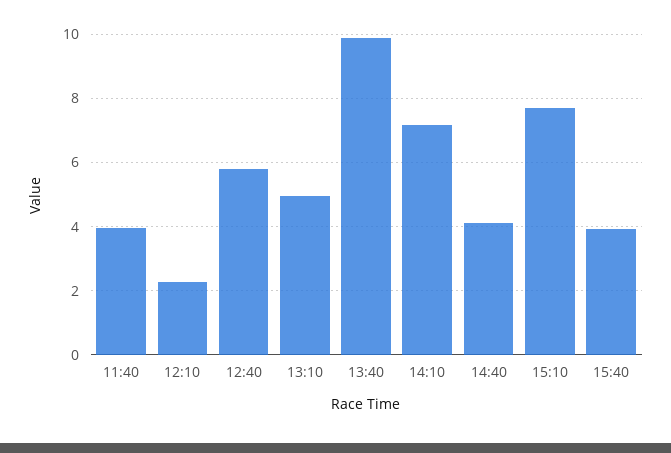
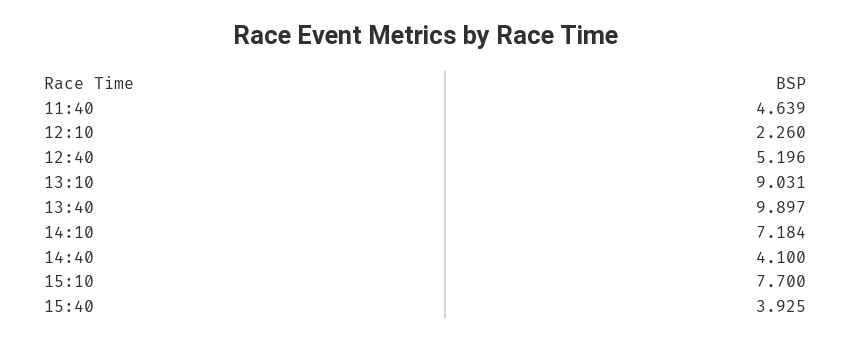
11:40: 4 -> 4.639
12:40: 5.8 -> 5.196
13:10: 5 -> 9.031

